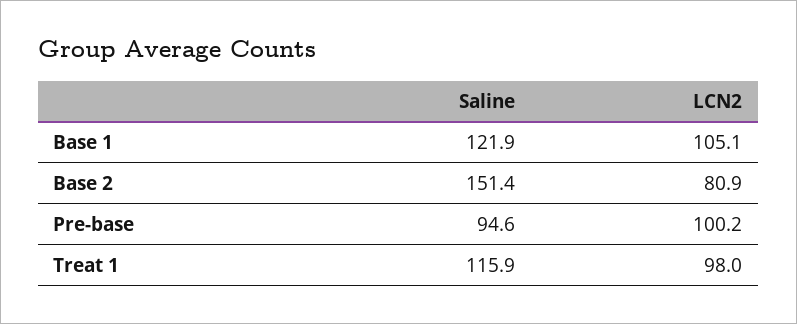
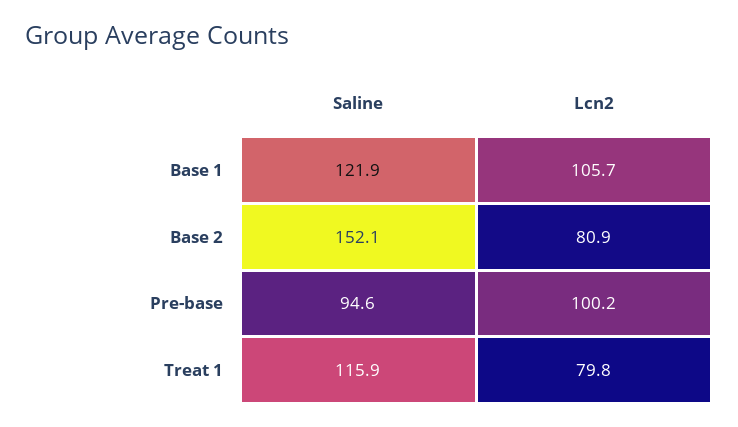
LCN2, Base 1: 105.1 -> 105.7
Saline, Base 2: 151.4 -> 152.1
LCN2, Treat 1: 98 -> 79.8

